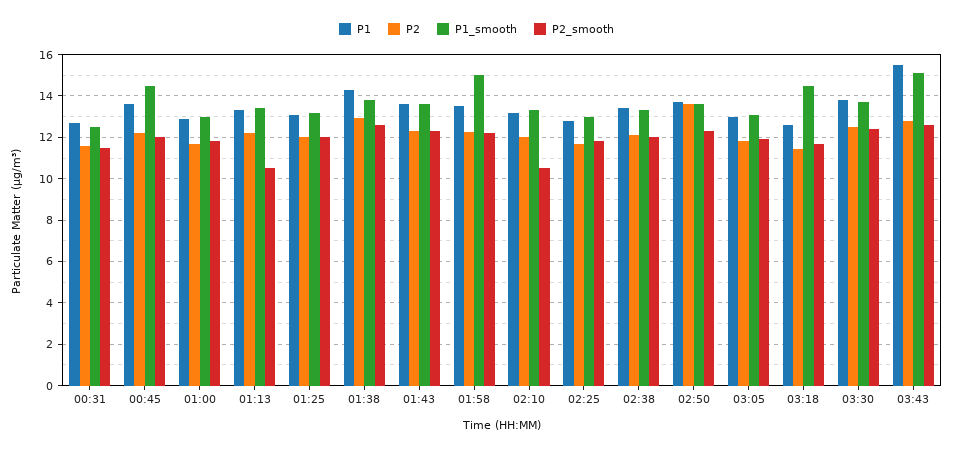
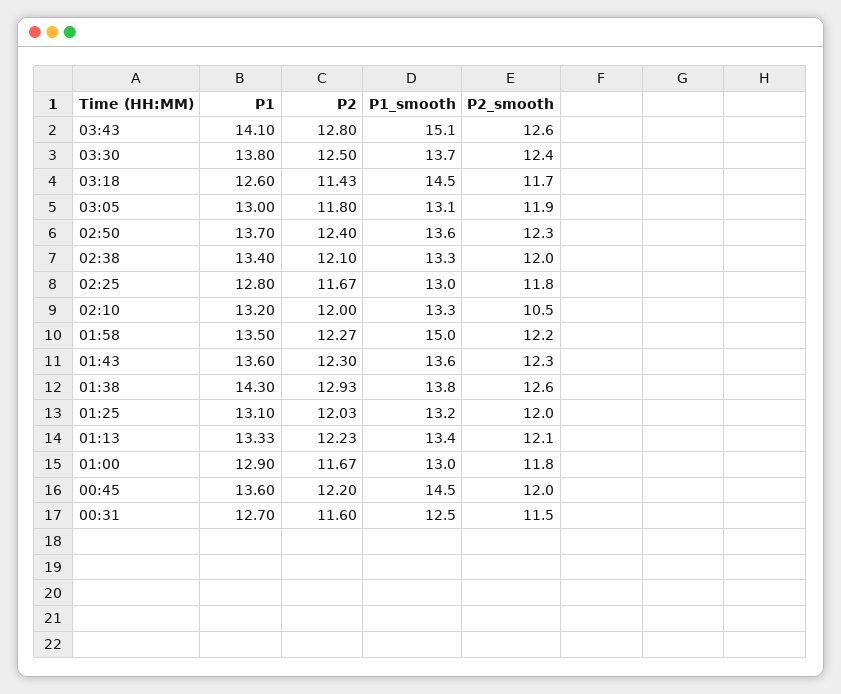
P2_smooth, 01:13: 10.5 -> 12.1
P2, 02:50: 13.5 -> 12.4
P1, 03:43: 15.5 -> 14.1

